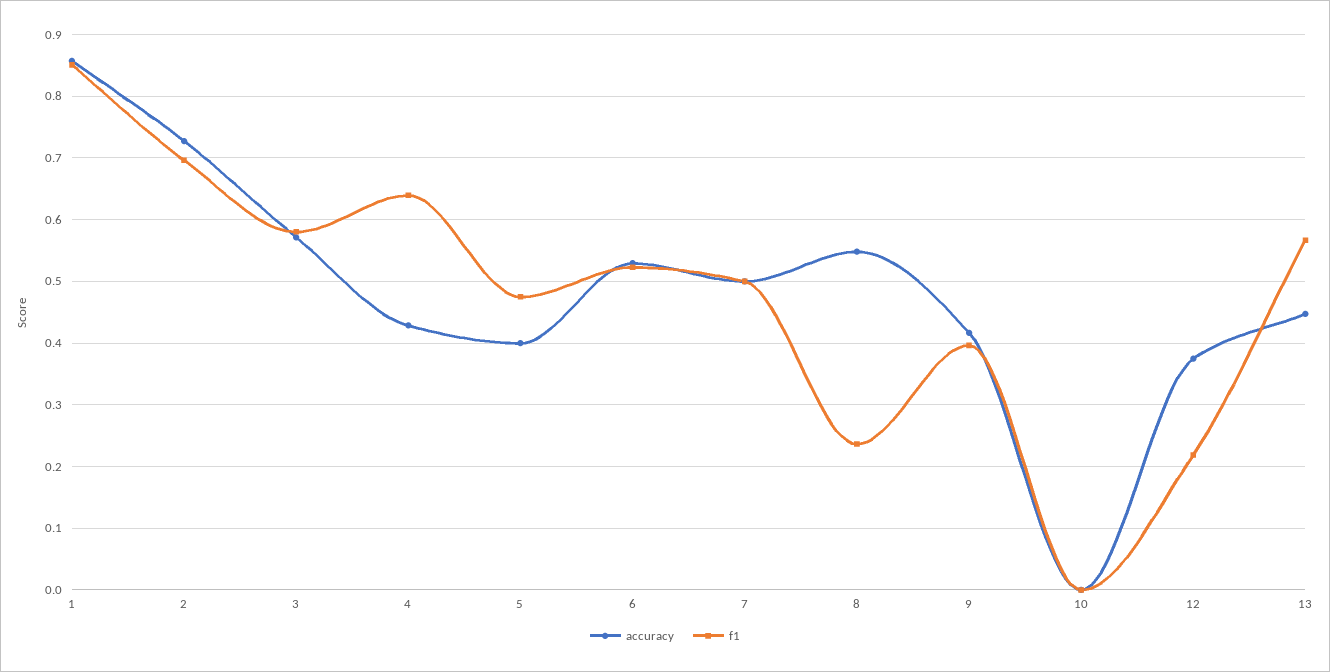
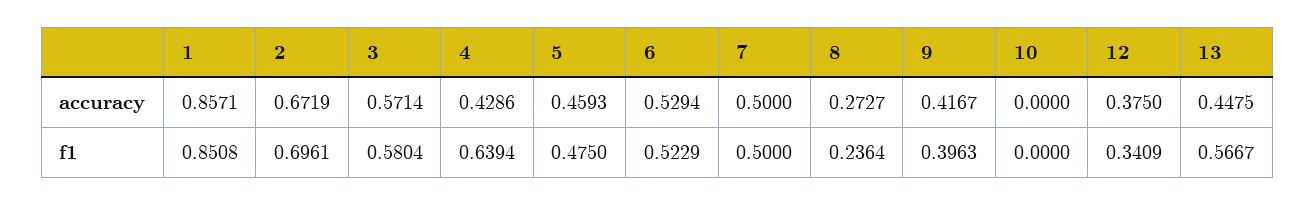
accuracy, 2: 0.73 -> 0.6719
accuracy, 5: 0.4 -> 0.4593
accuracy, 8: 0.55 -> 0.2727
f1, 12: 0.22 -> 0.3409

